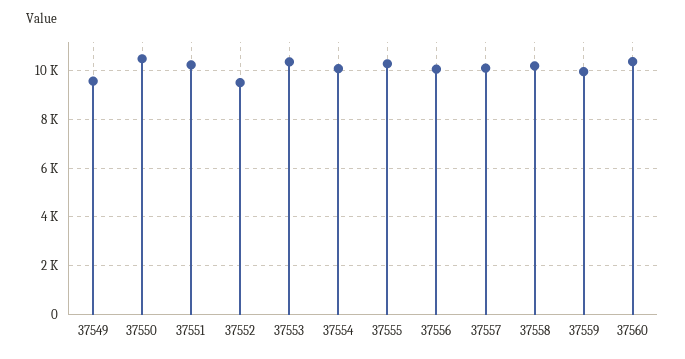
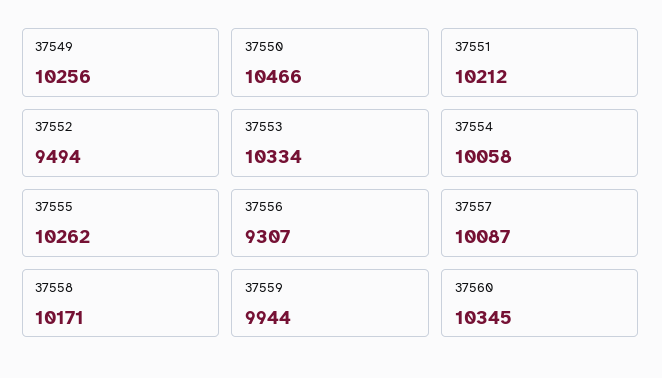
37549: 9500 -> 10256
37556: 10000 -> 9307

